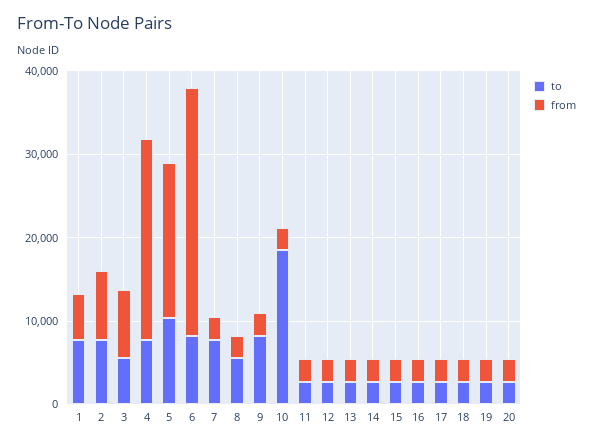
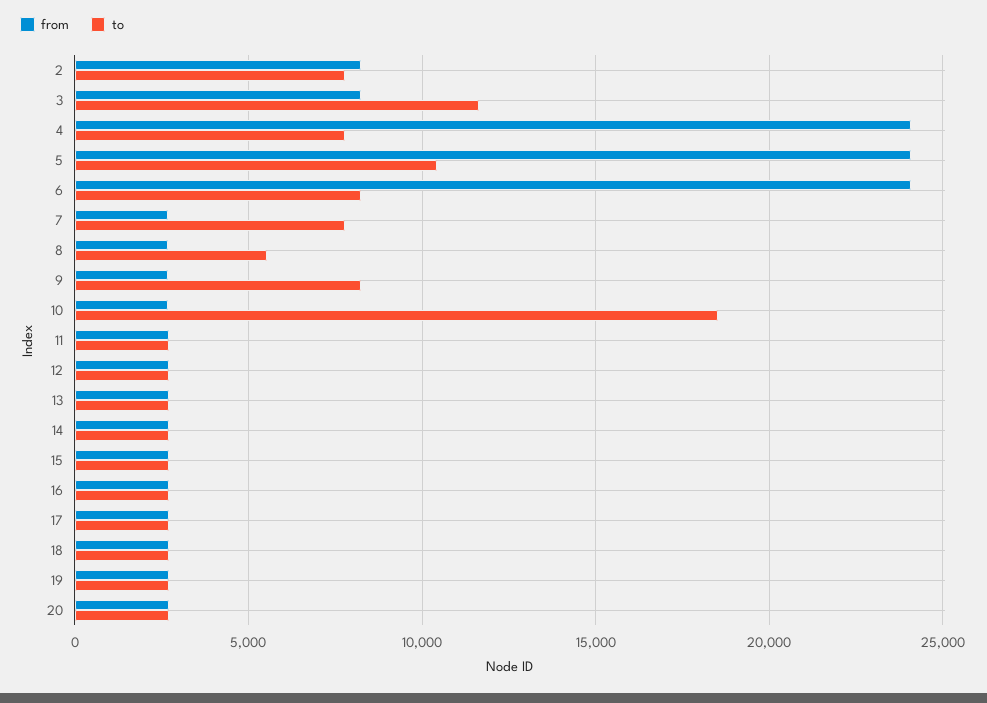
to, 1: 8000 -> none
from, 1: 6000 -> none
to, 3: 6000 -> 11500
from, 5: 18000 -> 24000
from, 6: 30000 -> 24000

